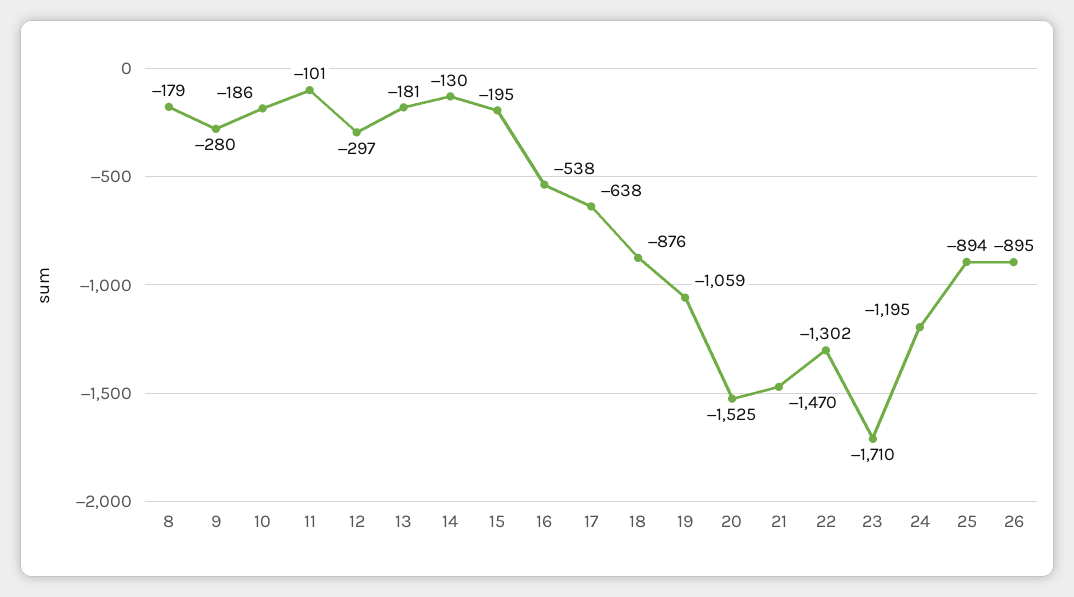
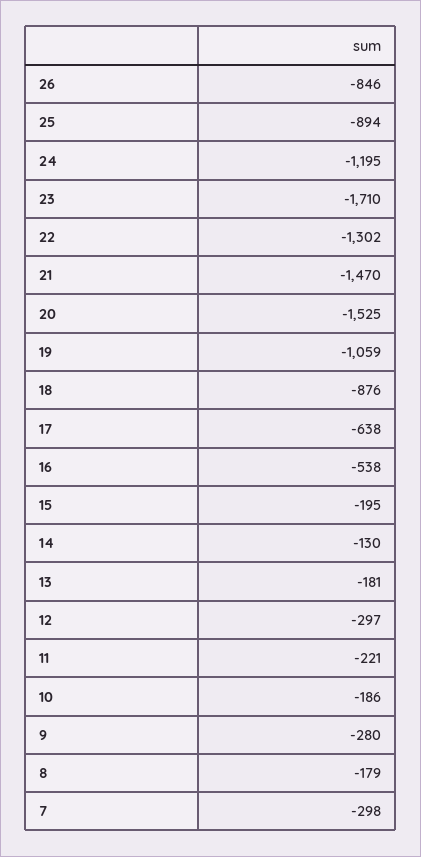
11: -101 -> -221
26: -895 -> -846
7: none -> -298

